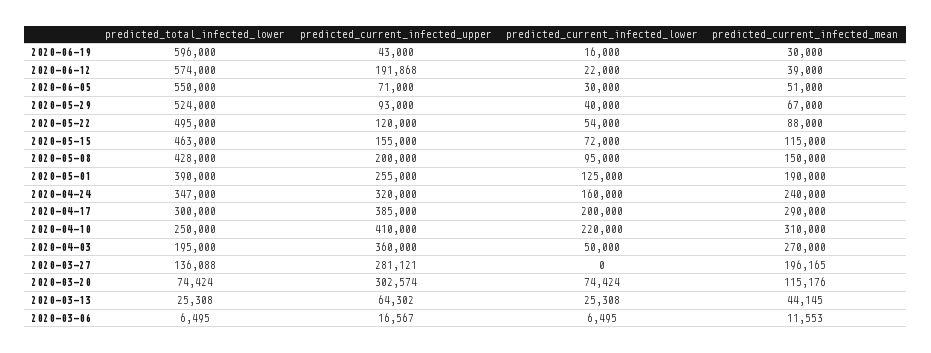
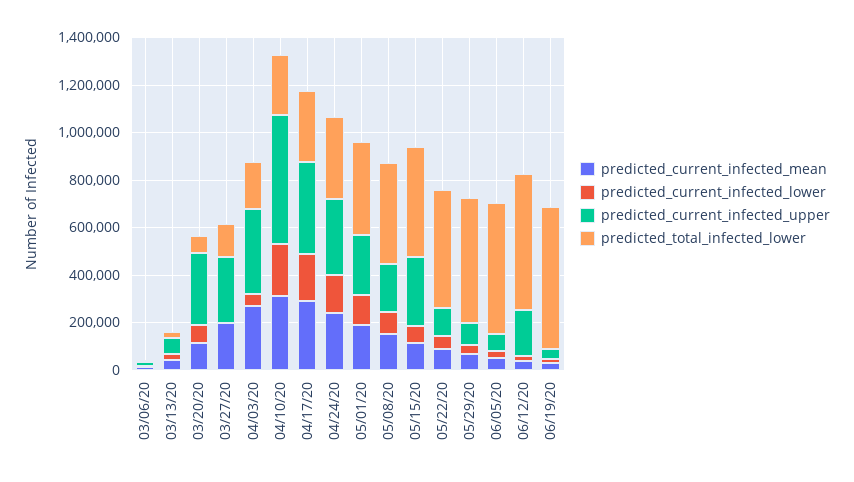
predicted_current_infected_upper, 2020-05-15: 155000 -> 300000
predicted_current_infected_upper, 2020-04-10: 410000 -> 550000

